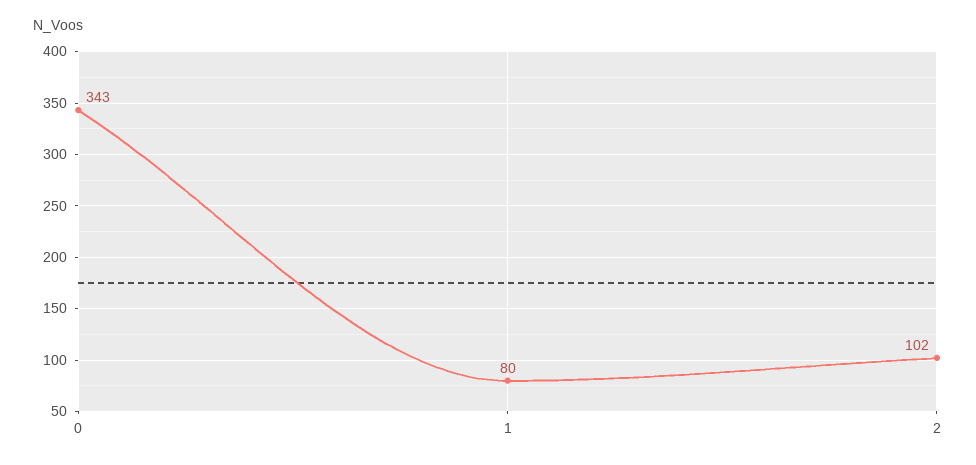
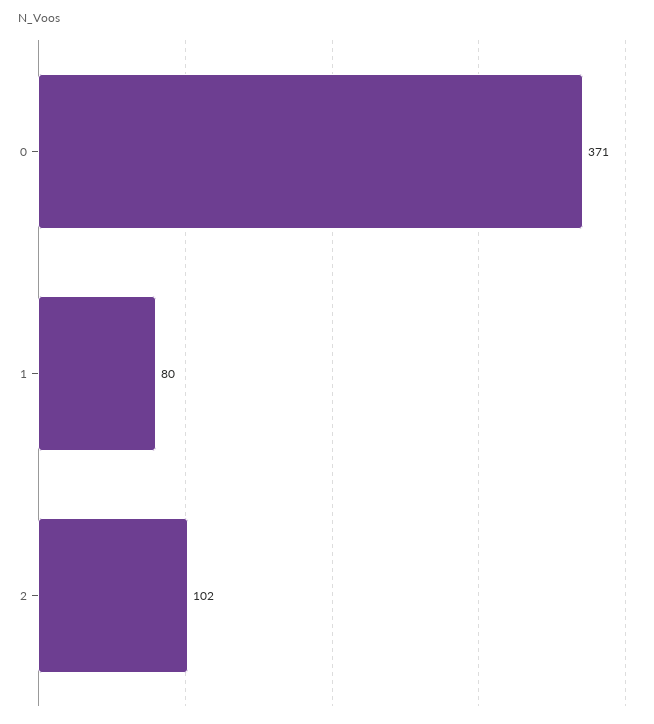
0: 343 -> 371

